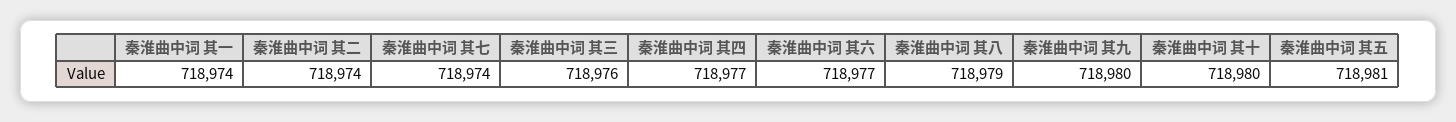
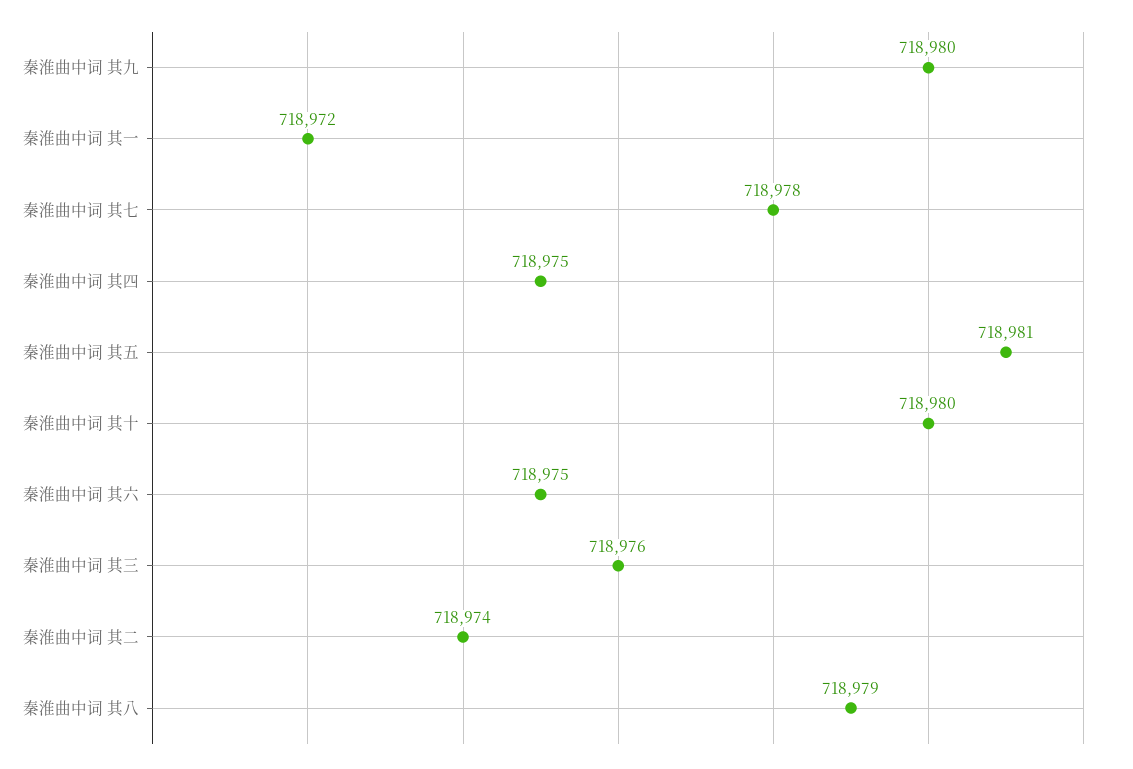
秦淮曲中词 其一: 718974 -> 718972
秦淮曲中词 其七: 718974 -> 718978
秦淮曲中词 其四: 718977 -> 718975
秦淮曲中词 其六: 718977 -> 718975

